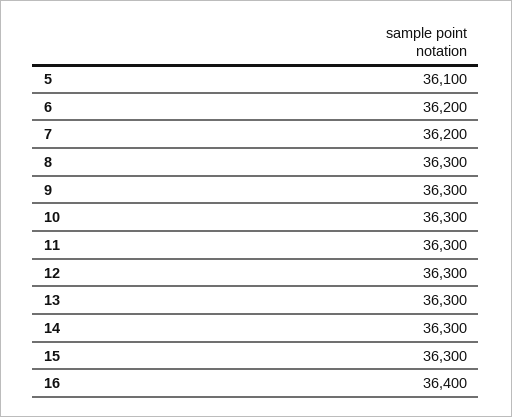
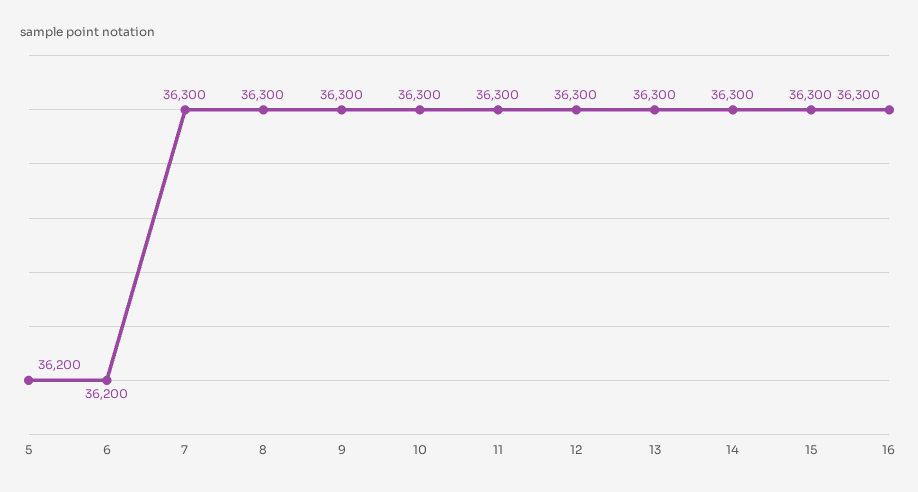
5: 36100 -> 36200
7: 36200 -> 36300
16: 36400 -> 36300

